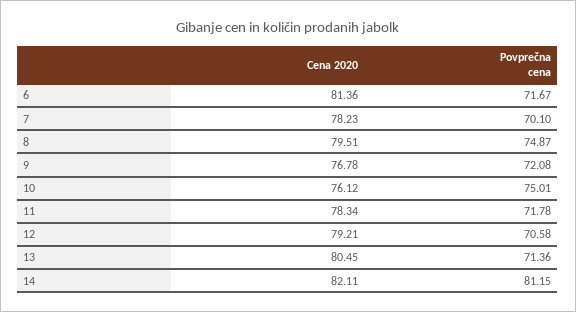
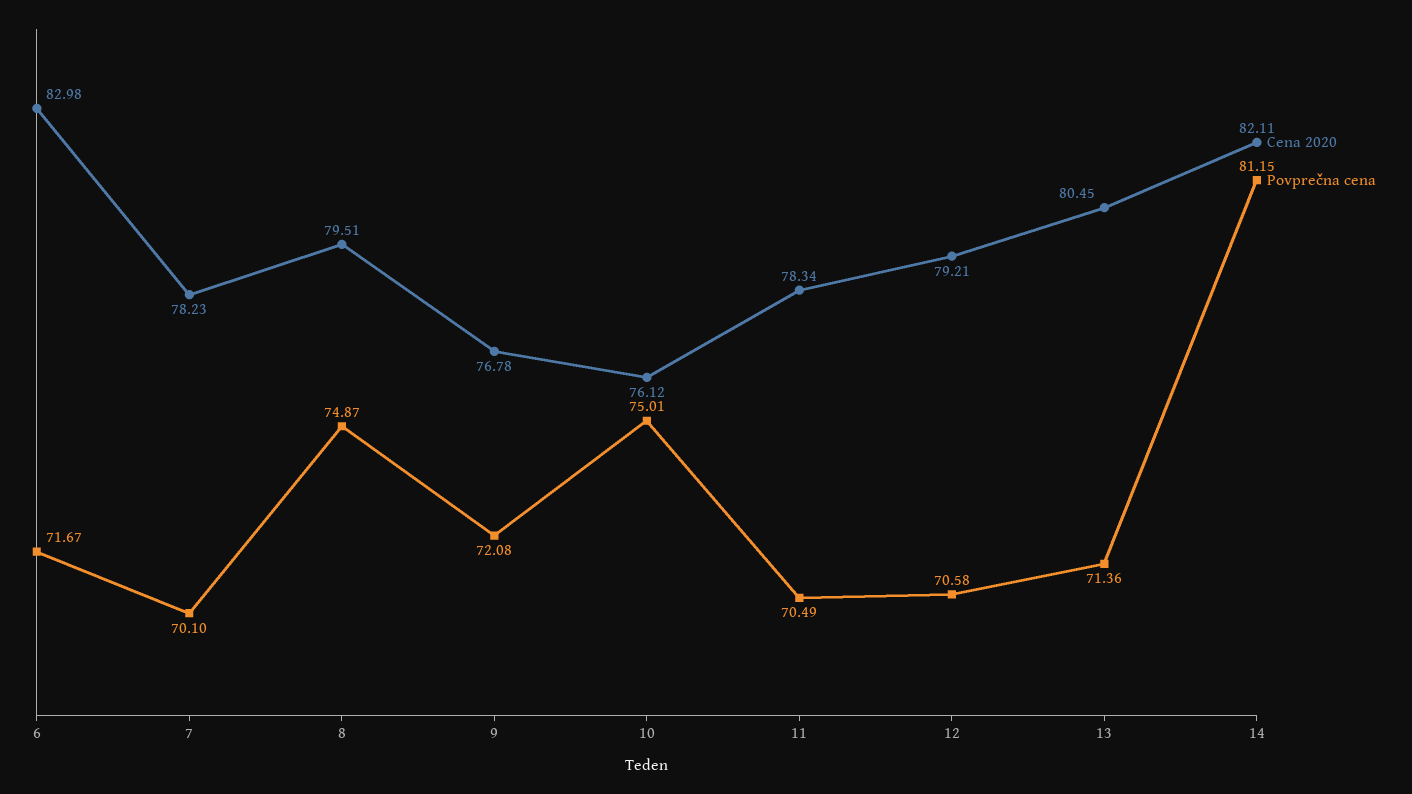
Cena 2020, 6: 81.36 -> 82.98
Povprečna cena, 11: 71.78 -> 70.49

